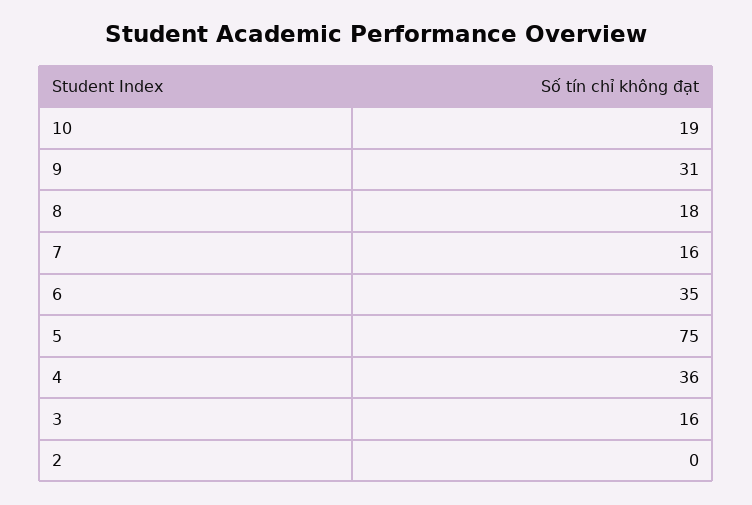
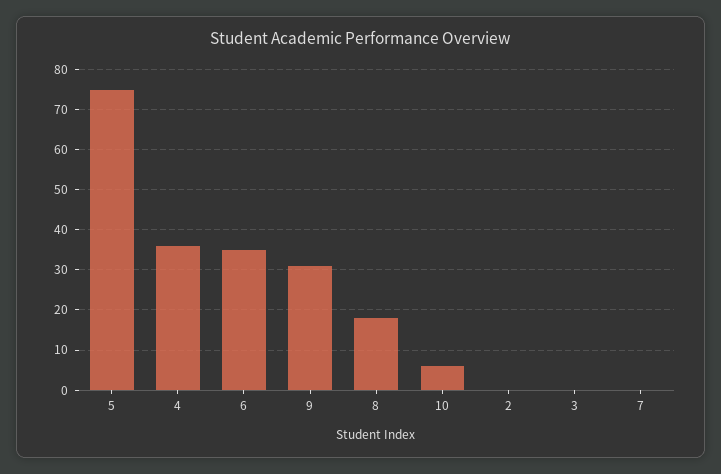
10: 19 -> 5
7: 16 -> 0
3: 16 -> 0

